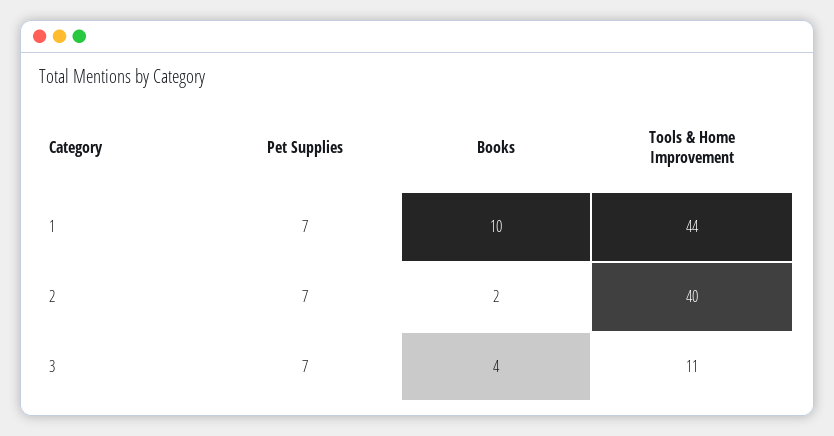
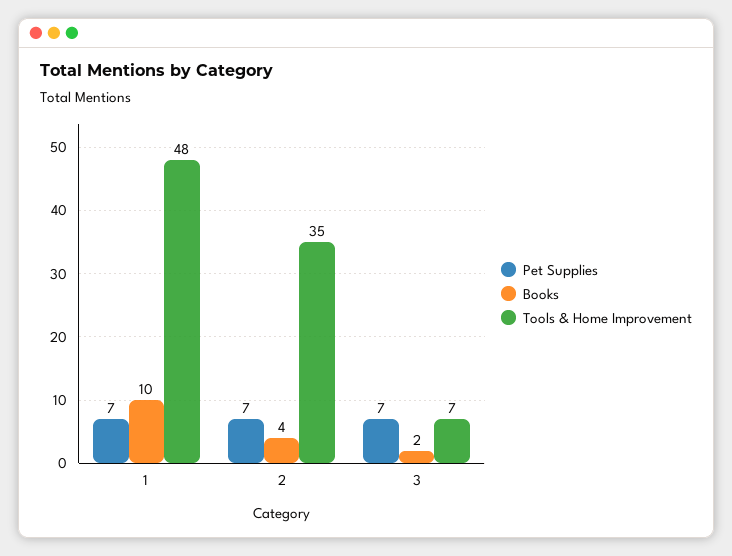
Tools & Home Improvement, 1: 44 -> 48
Books, 2: 2 -> 4
Tools & Home Improvement, 2: 40 -> 35
Books, 3: 4 -> 2
Tools & Home Improvement, 3: 11 -> 7

